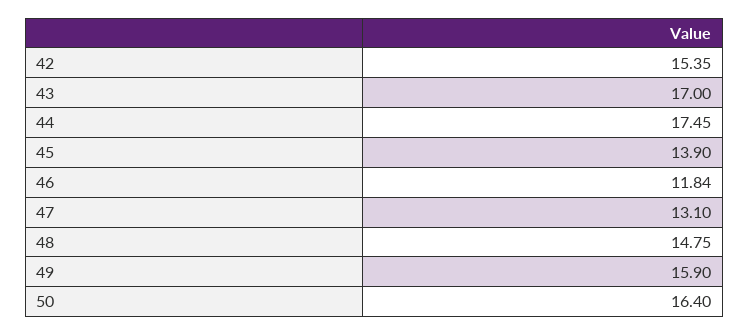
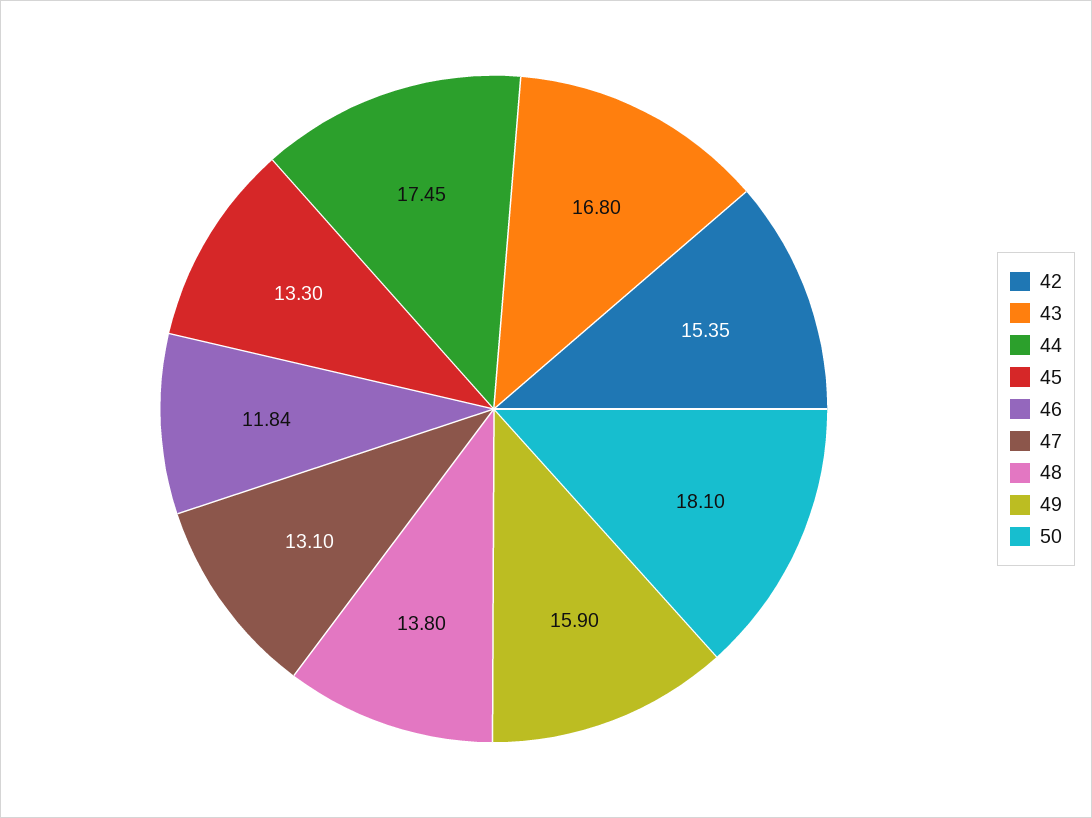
43: 17 -> 16.8
45: 13.9 -> 13.3
48: 14.75 -> 13.8
50: 16.4 -> 18.1

